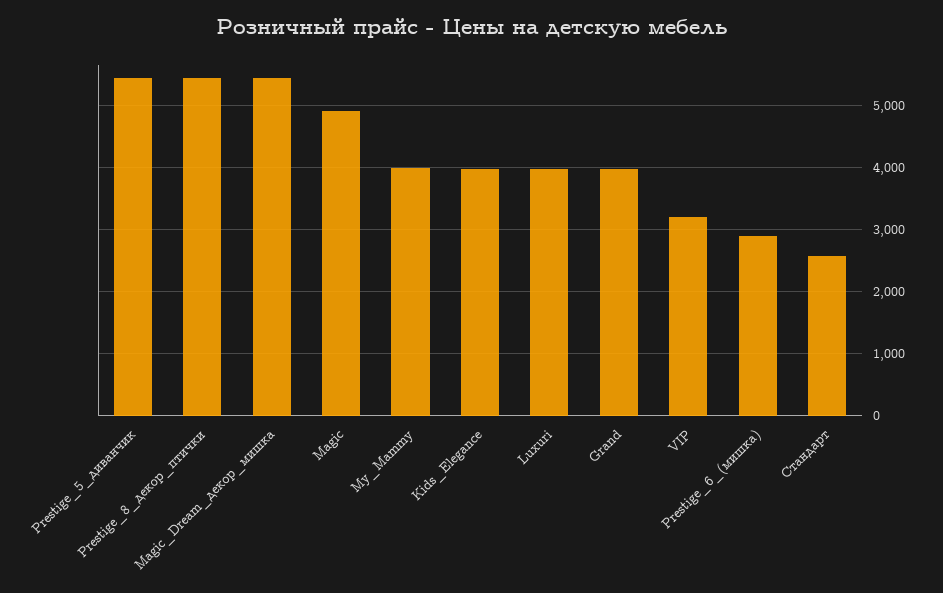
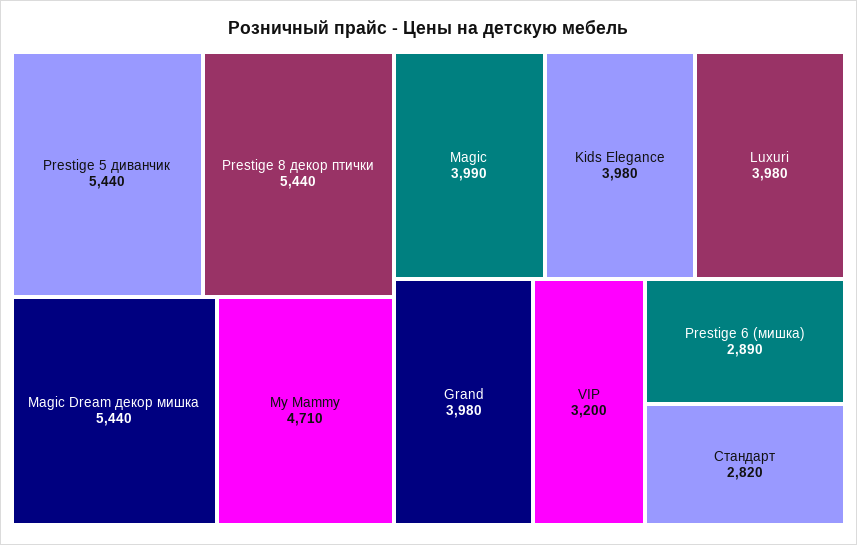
Magic: 4900 -> 3990
My_Mammy: 4000 -> 4710
Стандарт: 2600 -> 2820

